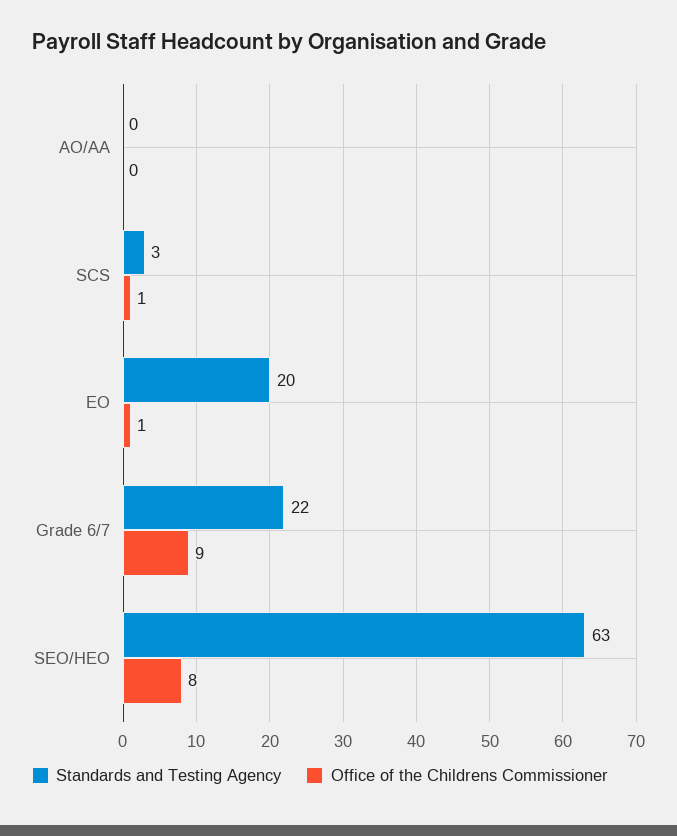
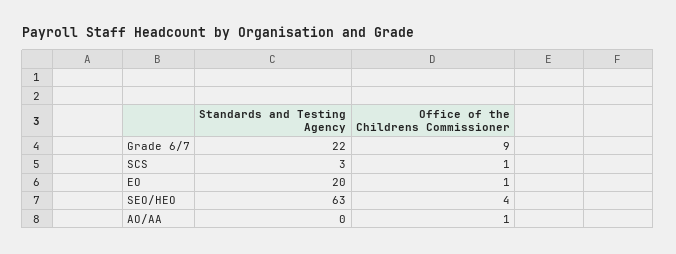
Office of the Childrens Commissioner, AO/AA: 0 -> 1
Office of the Childrens Commissioner, SEO/HEO: 8 -> 4

